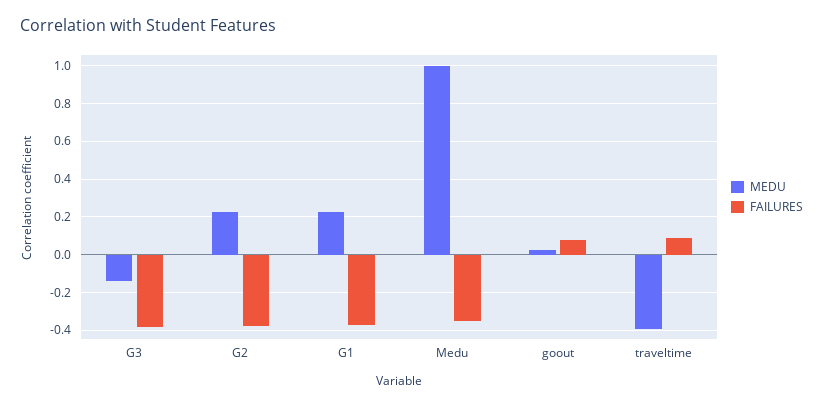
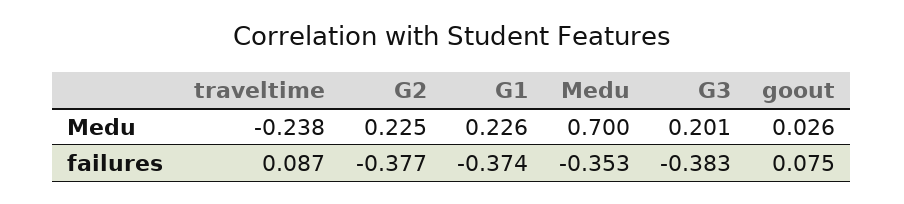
MEDU, G3: -0.15 -> 0.201
MEDU, Medu: 1 -> 0.7
MEDU, traveltime: -0.4 -> -0.238

